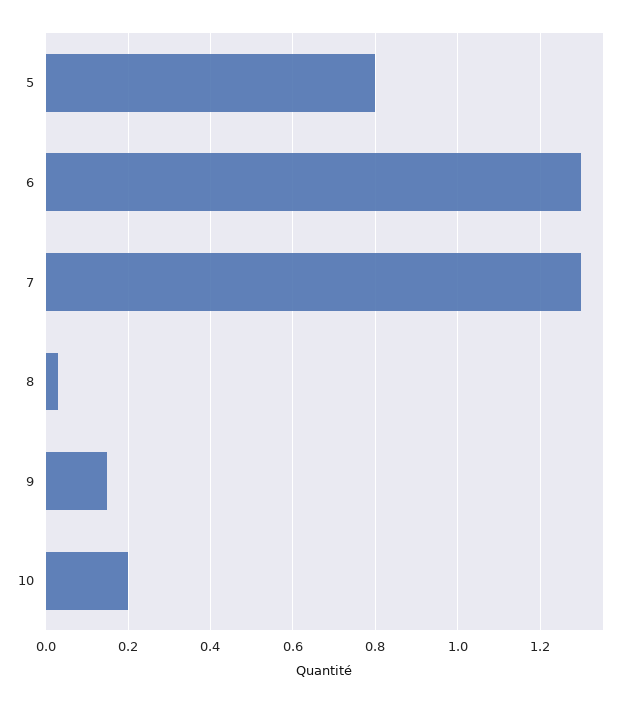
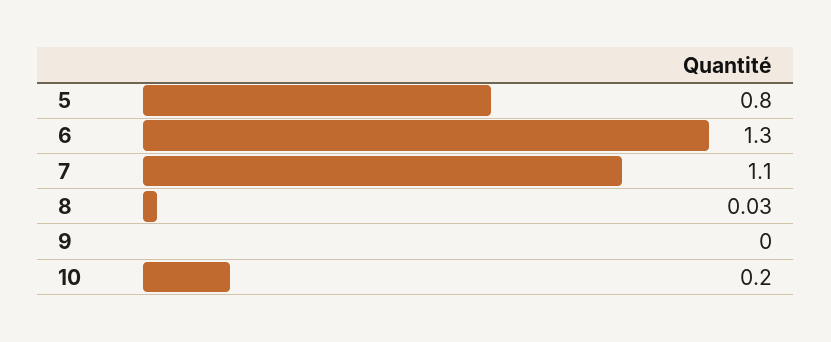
7: 1.3 -> 1.1
9: 0.15 -> 0

